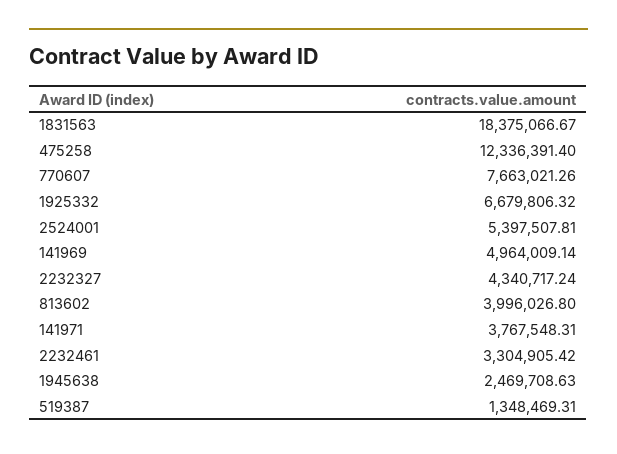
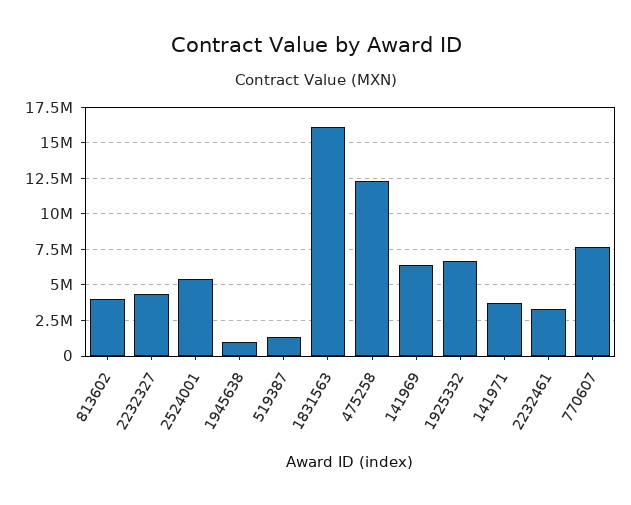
1831563: 18375066.67 -> 16000000
141969: 4964009.14 -> 6500000
1945638: 2469708.63 -> 1000000

